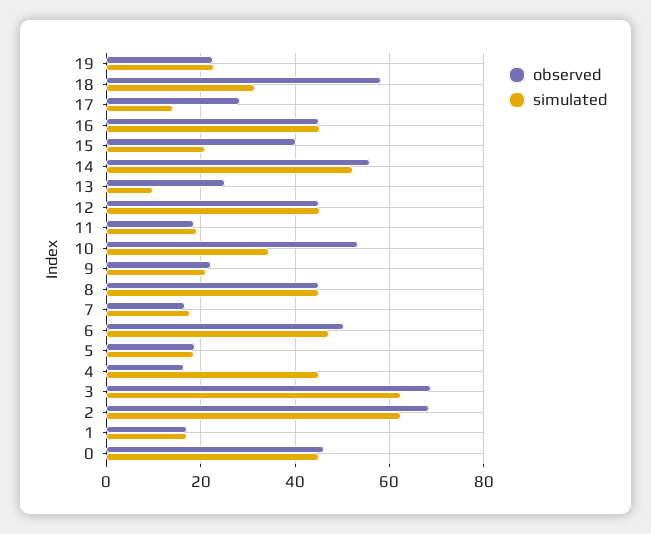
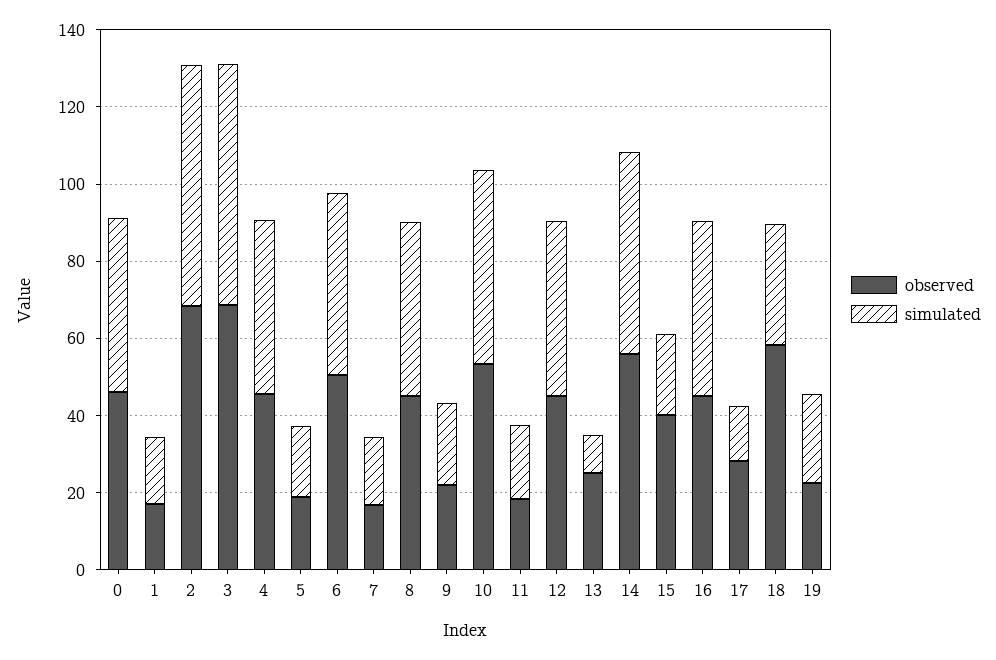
simulated, 10: 34 -> 50
observed, 4: 16 -> 45

